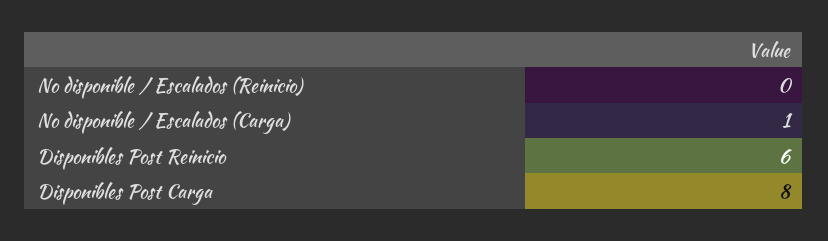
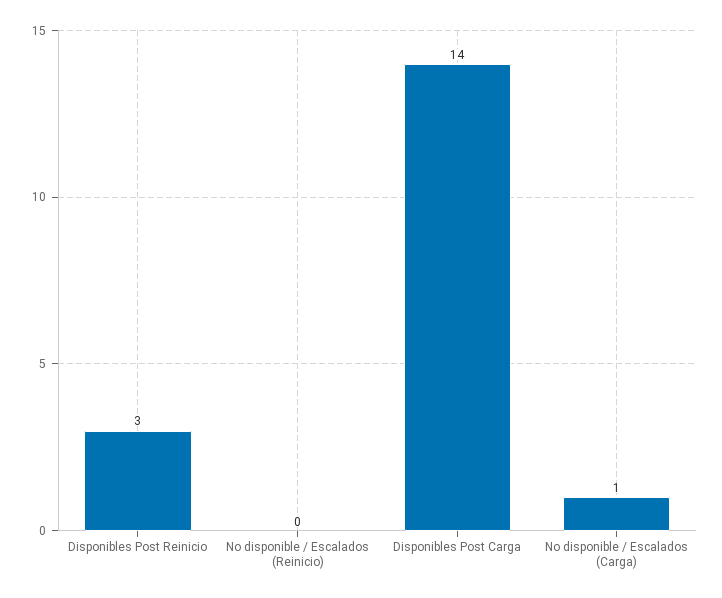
Disponibles Post Reinicio: 6 -> 3
Disponibles Post Carga: 8 -> 14

